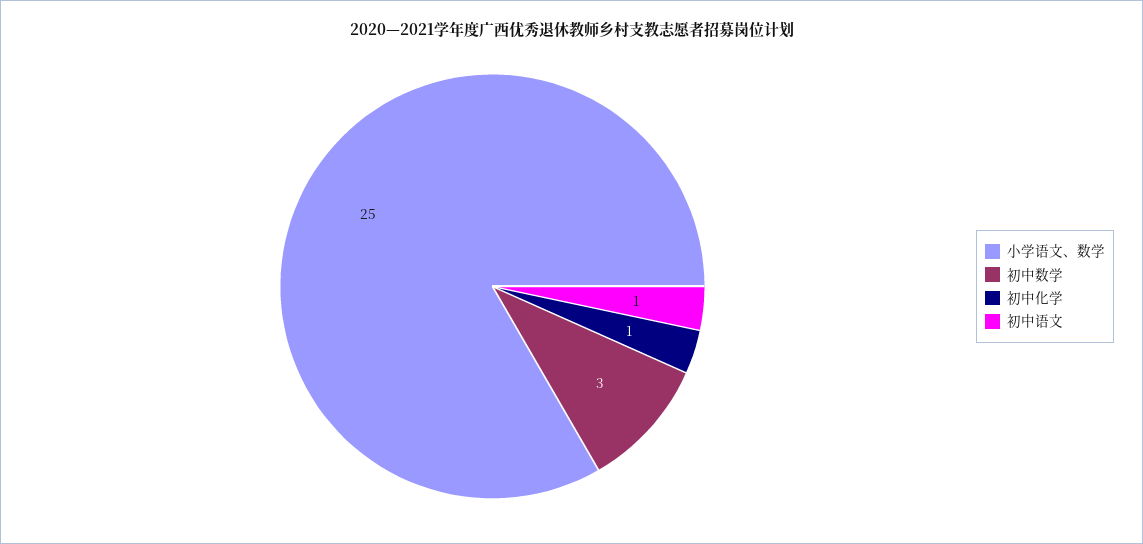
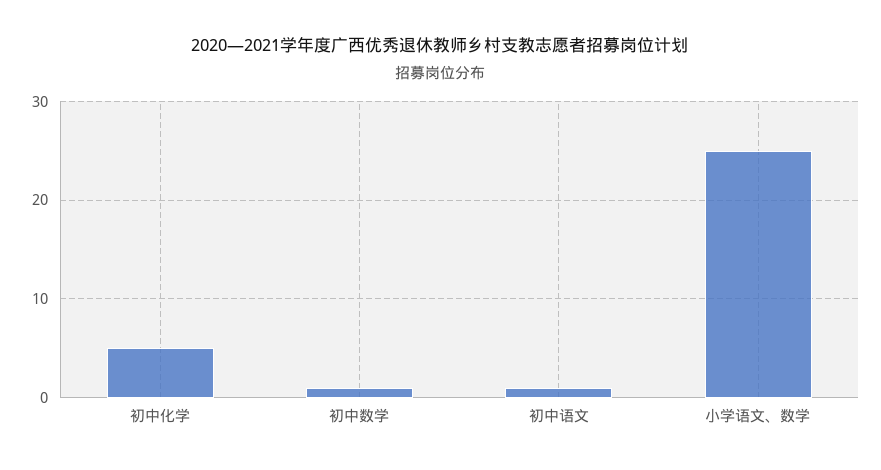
初中数学: 3 -> 1
初中化学: 1 -> 5

